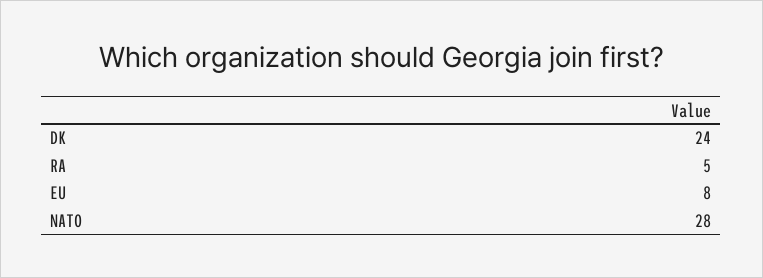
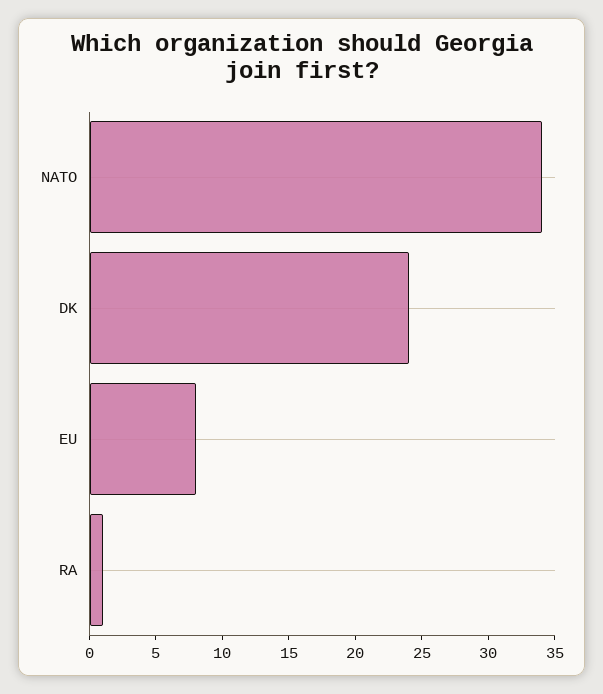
RA: 5 -> 1
NATO: 28 -> 34

